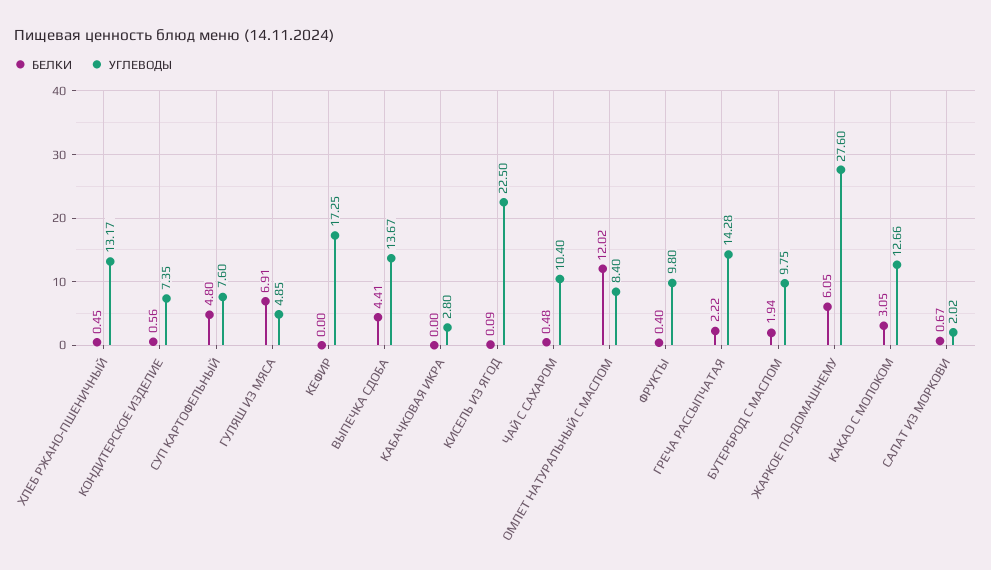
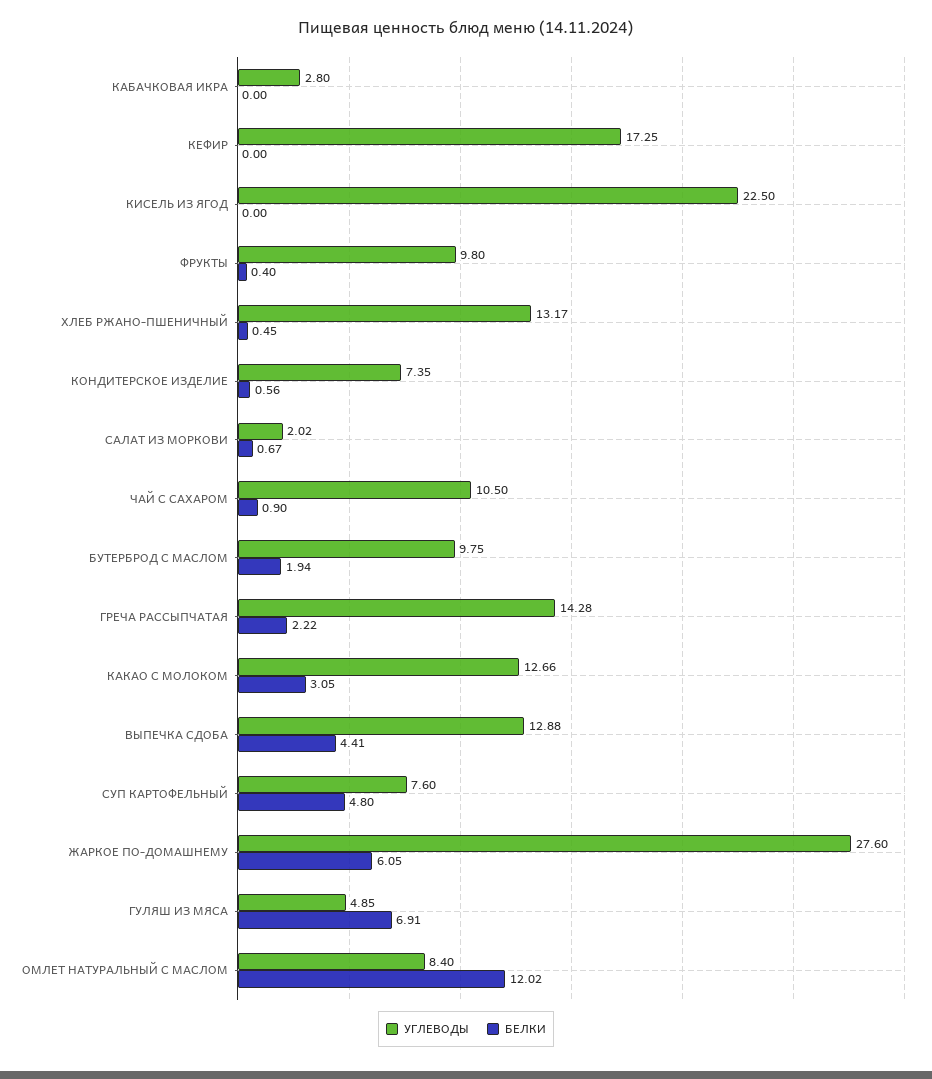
УГЛЕВОДЫ, ВЫПЕЧКА СДОБА: 13.67 -> 12.88
БЕЛКИ, КИСЕЛЬ ИЗ ЯГОД: 0.09 -> 0
БЕЛКИ, ЧАЙ С САХАРОМ: 0.48 -> 0.9
УГЛЕВОДЫ, ЧАЙ С САХАРОМ: 10.4 -> 10.5

